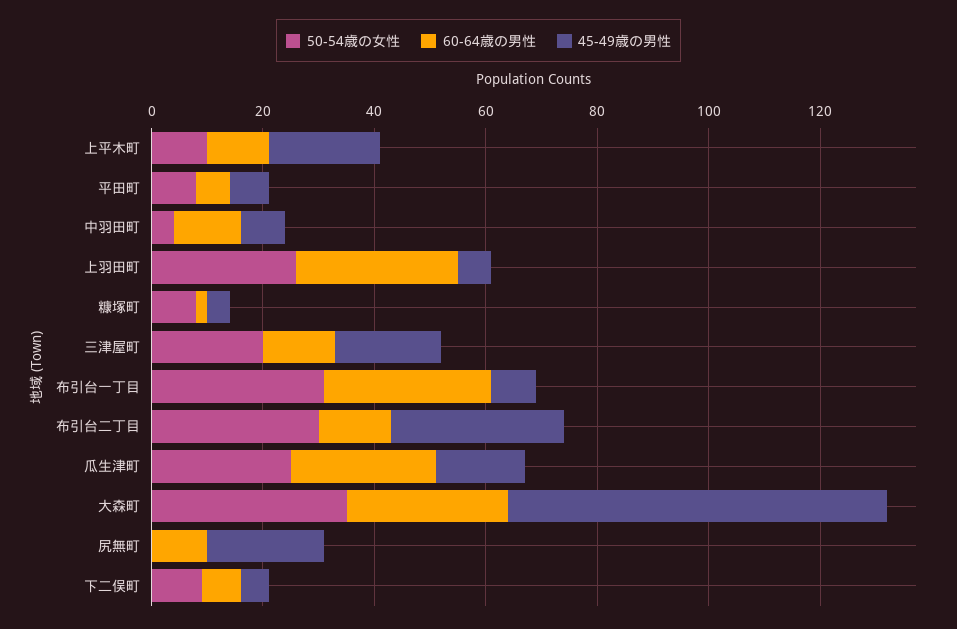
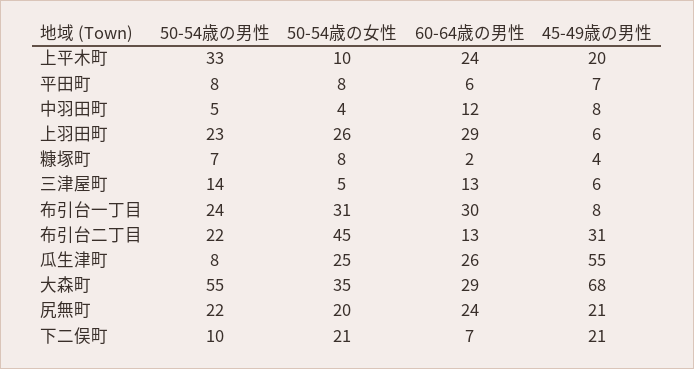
60-64歳の男性, 上平木町: 10 -> 24
50-54歳の女性, 三津屋町: 20 -> 5
45-49歳の男性, 三津屋町: 20 -> 6
50-54歳の女性, 布引台二丁目: 30 -> 45
45-49歳の男性, 瓜生津町: 15 -> 55
50-54歳の女性, 尻無町: 0 -> 20
60-64歳の男性, 尻無町: 10 -> 24
50-54歳の女性, 下二俣町: 10 -> 21
45-49歳の男性, 下二俣町: 5 -> 21
50-54歳の男性, 上平木町: none -> 33
50-54歳の男性, 平田町: none -> 8
50-54歳の男性, 中羽田町: none -> 5
50-54歳の男性, 上羽田町: none -> 23
50-54歳の男性, 糠塚町: none -> 7
50-54歳の男性, 三津屋町: none -> 14
50-54歳の男性, 布引台一丁目: none -> 24
50-54歳の男性, 布引台二丁目: none -> 22
50-54歳の男性, 瓜生津町: none -> 8
50-54歳の男性, 大森町: none -> 55
50-54歳の男性, 尻無町: none -> 22
50-54歳の男性, 下二俣町: none -> 10

